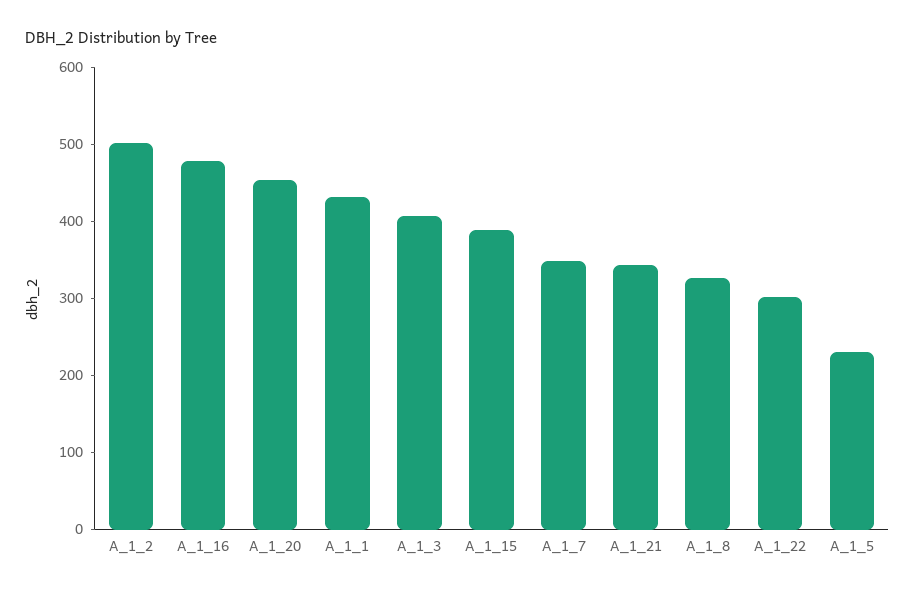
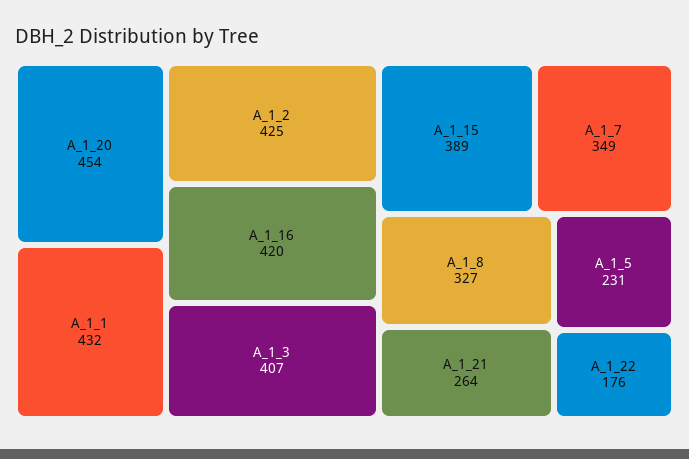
A_1_2: 500 -> 425
A_1_16: 480 -> 420
A_1_21: 340 -> 264
A_1_22: 300 -> 176

